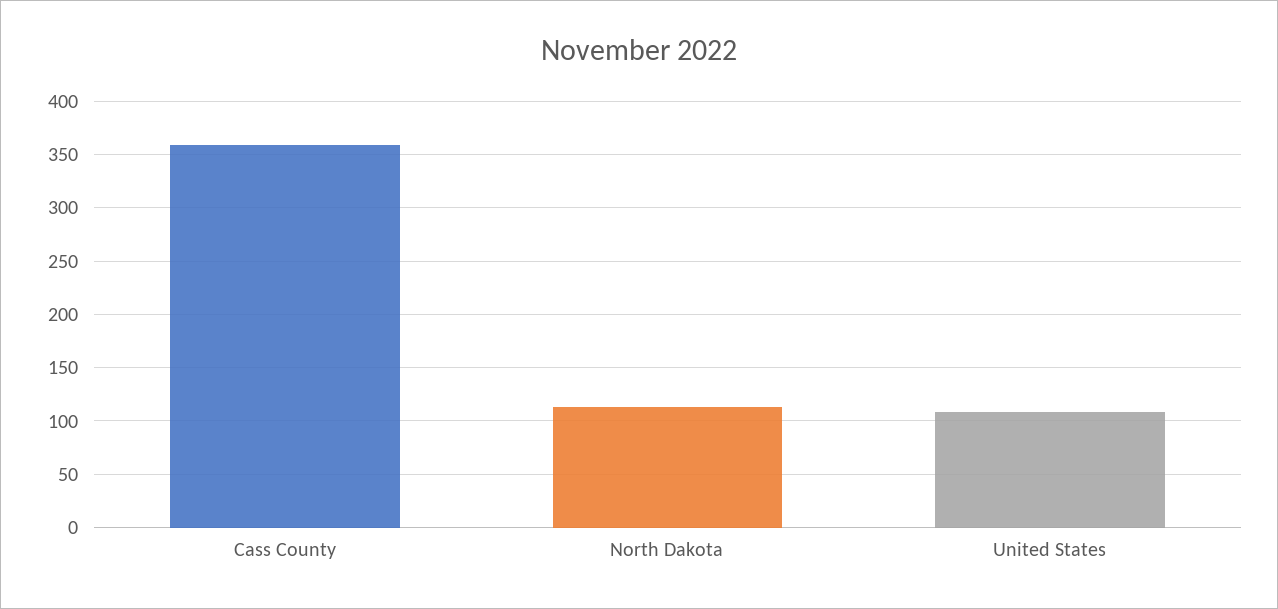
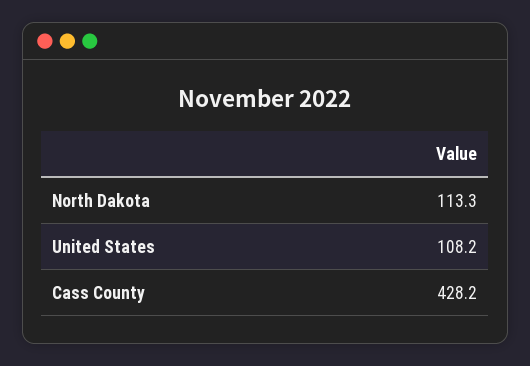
Cass County: 360 -> 428.2

